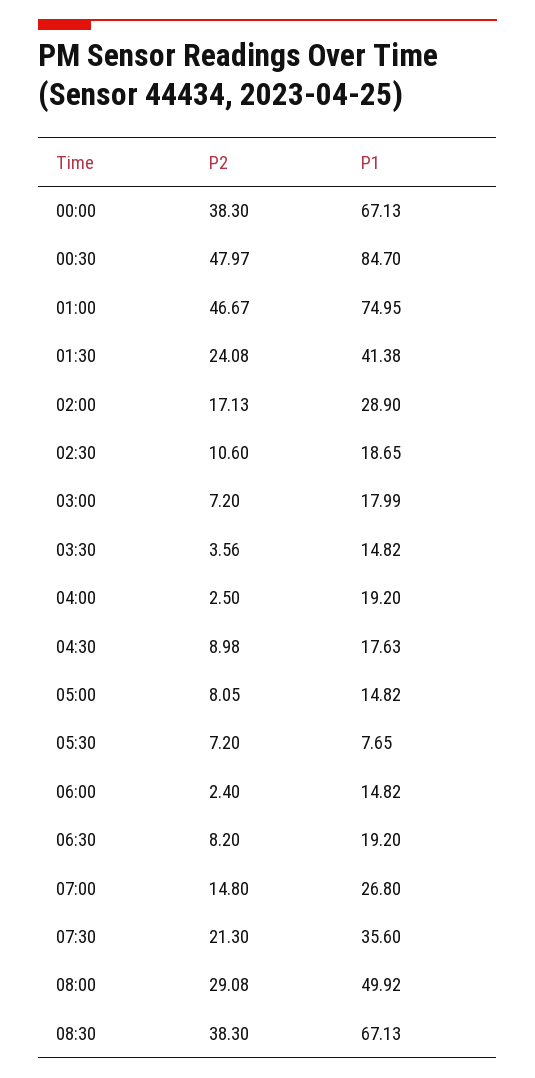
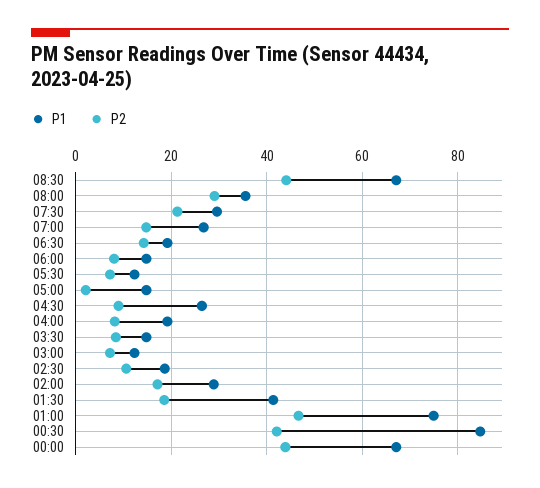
P2, 00:00: 38.3 -> 44
P2, 00:30: 47.97 -> 42
P2, 01:30: 24.08 -> 18
P1, 03:00: 17.99 -> 12
P2, 03:30: 3.56 -> 8
P2, 04:00: 2.5 -> 8
P1, 04:30: 17.63 -> 26
P2, 05:00: 8.05 -> 2
P1, 05:30: 7.65 -> 12
P2, 06:00: 2.4 -> 8
P2, 06:30: 8.2 -> 14
P1, 07:30: 35.6 -> 30
P1, 08:00: 49.92 -> 36
P2, 08:30: 38.3 -> 44

